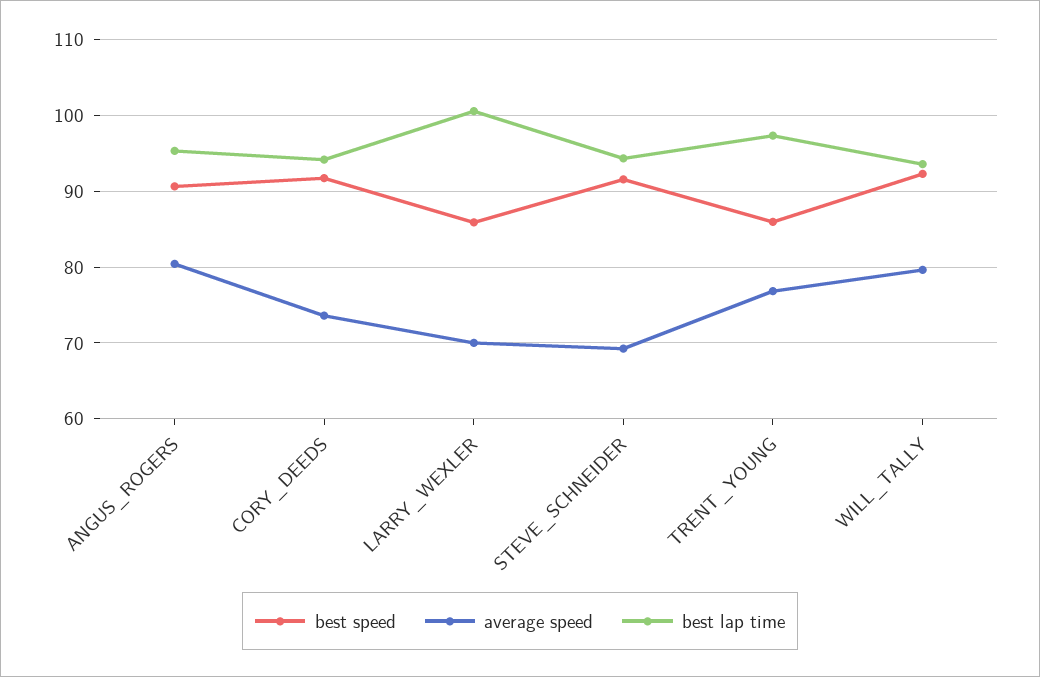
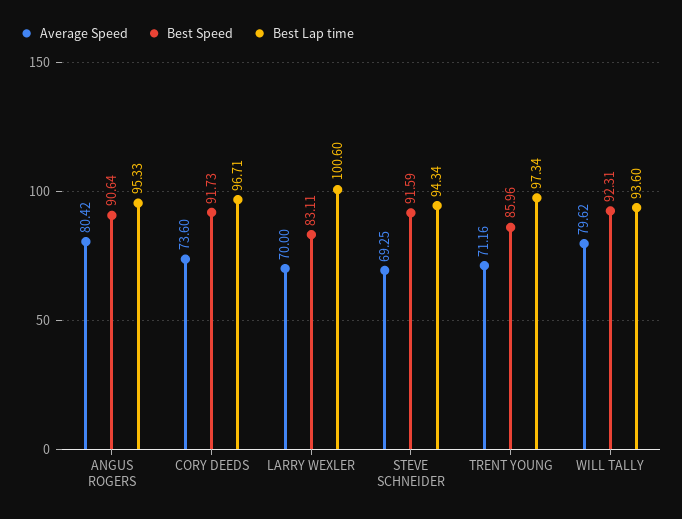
best lap time, CORY_DEEDS: 94 -> 96.71
best speed, LARRY_WEXLER: 86 -> 83.11
average speed, TRENT_YOUNG: 77 -> 71.16

